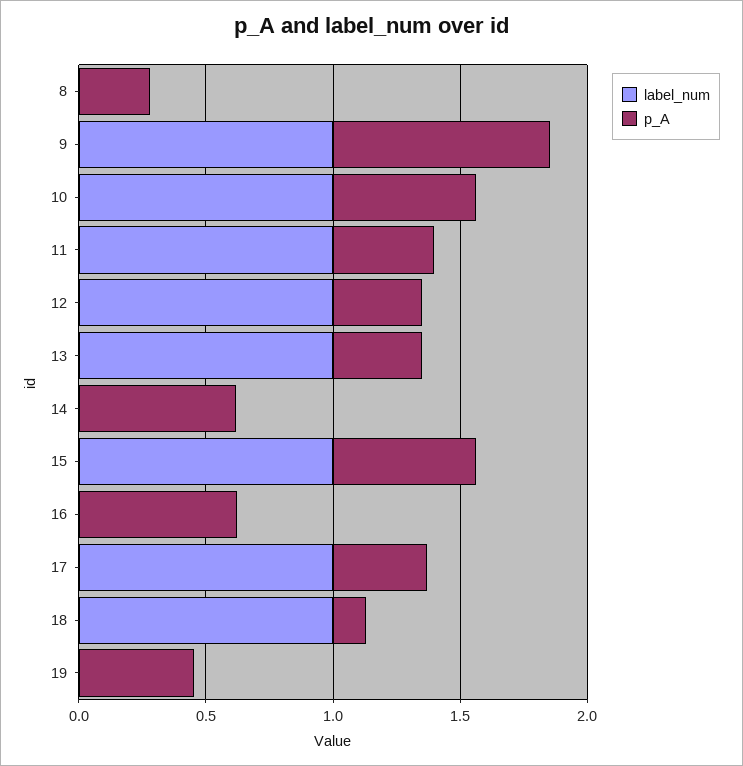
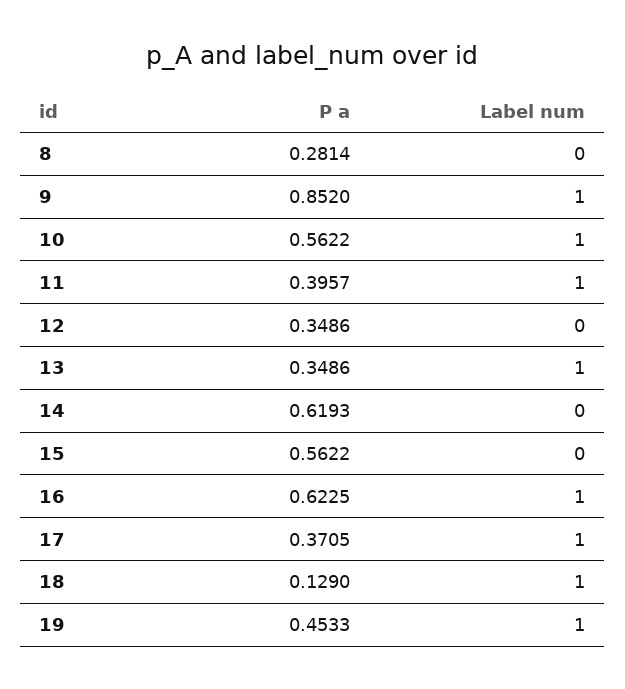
label_num, 12: 1 -> 0
label_num, 15: 1 -> 0
label_num, 16: 0 -> 1
label_num, 19: 0 -> 1

